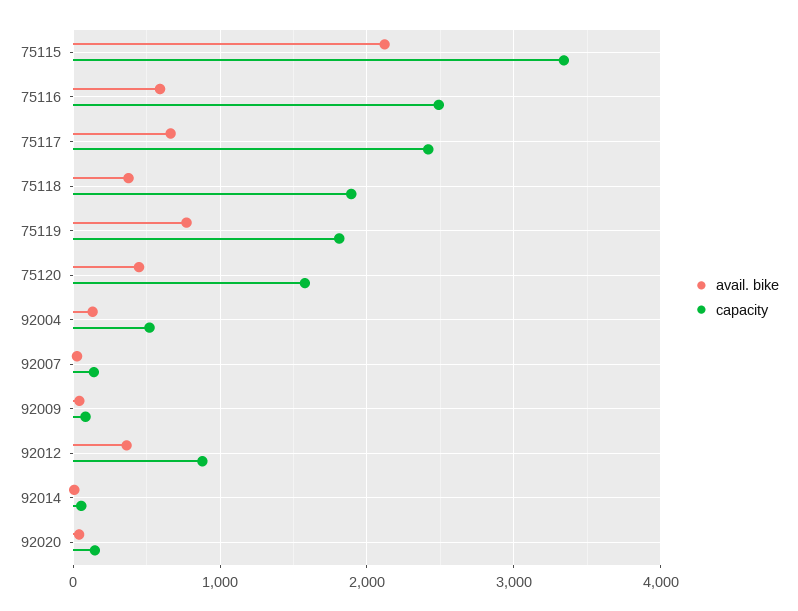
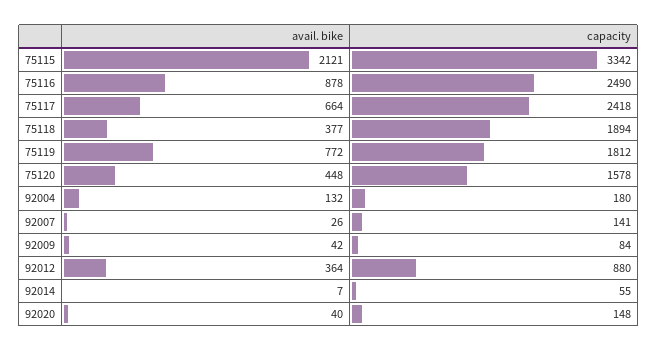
avail. bike, 75116: 600 -> 878
capacity, 92004: 500 -> 180

